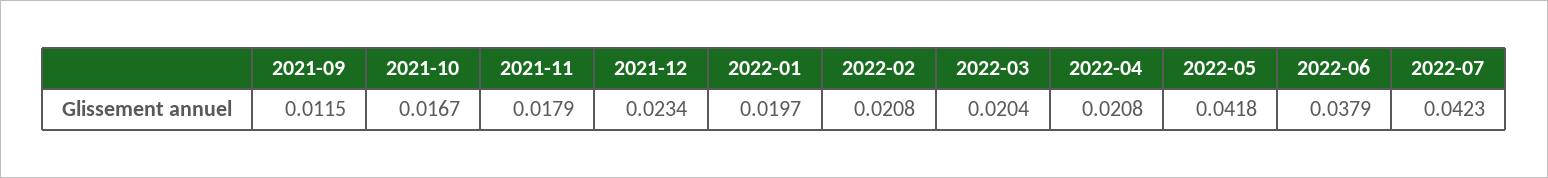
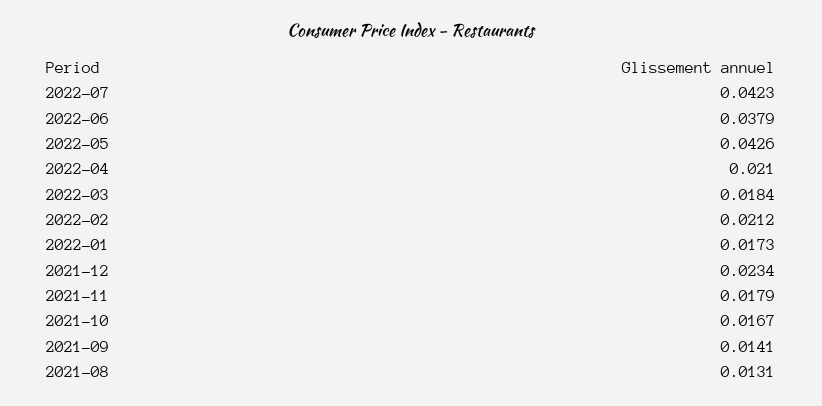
2021-09: 0.0115 -> 0.0141
2022-01: 0.0197 -> 0.0173
2022-02: 0.0208 -> 0.0212
2022-03: 0.0204 -> 0.0184
2022-04: 0.0208 -> 0.021
2022-05: 0.0418 -> 0.0426
2021-08: none -> 0.0131

